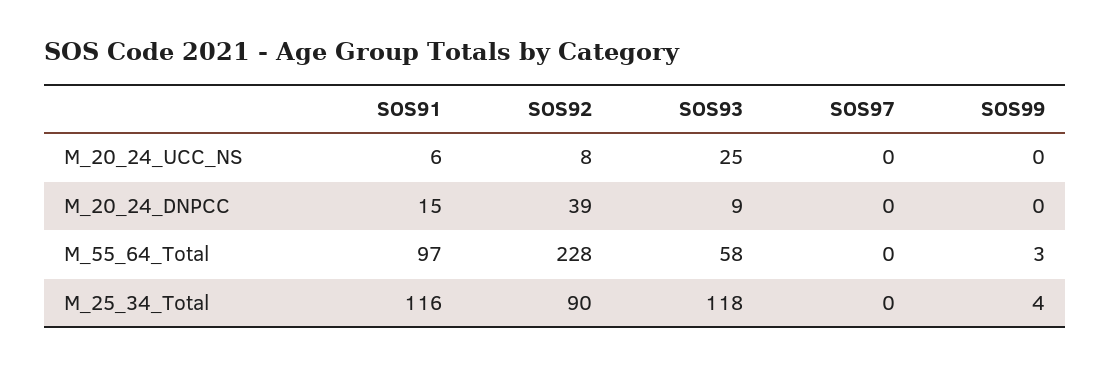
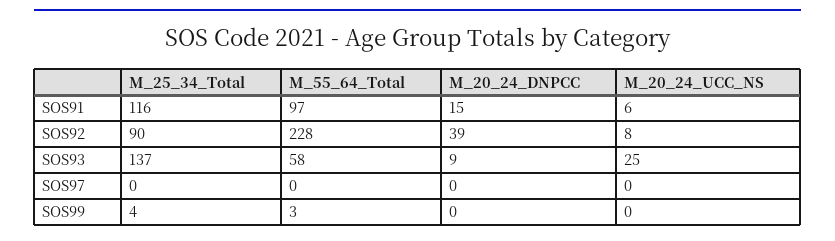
SOS93, M_25_34_Total: 118 -> 137

